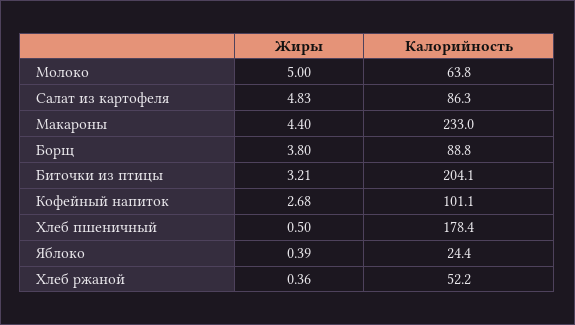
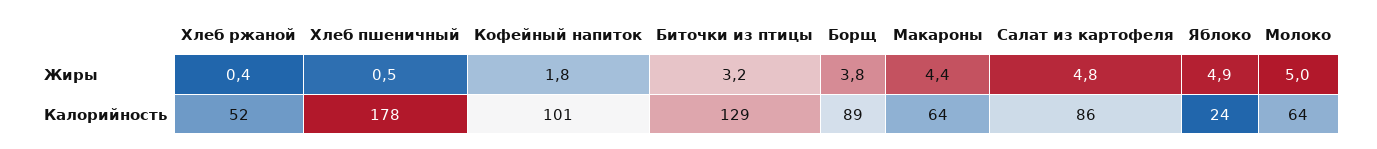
Калорийность, Макароны: 233 -> 64
Калорийность, Биточки из птицы: 204.1 -> 129
Жиры, Кофейный напиток: 2.68 -> 1.8
Жиры, Яблоко: 0.39 -> 4.9

